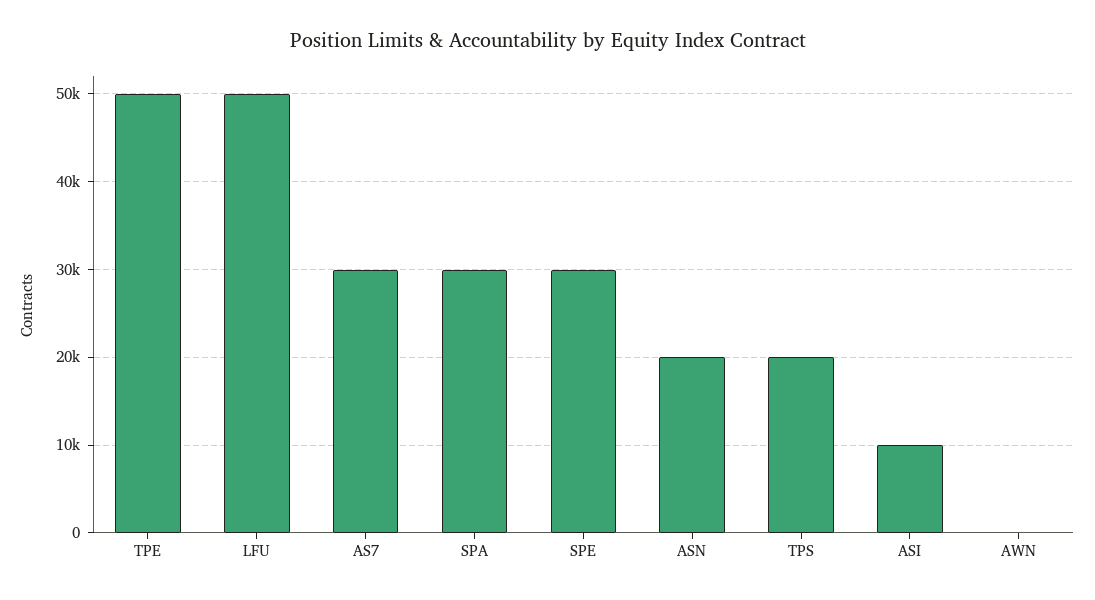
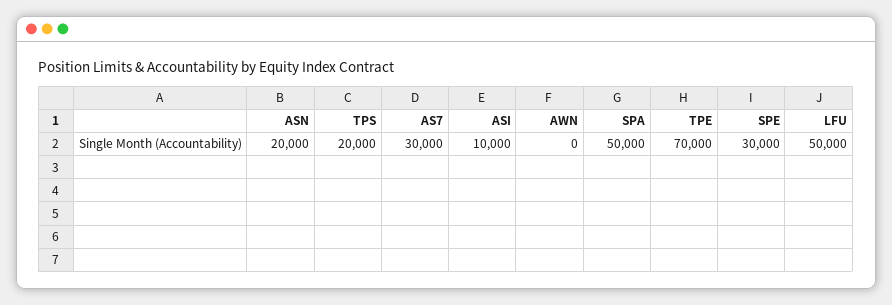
TPE: 50000 -> 70000
SPA: 30000 -> 50000

